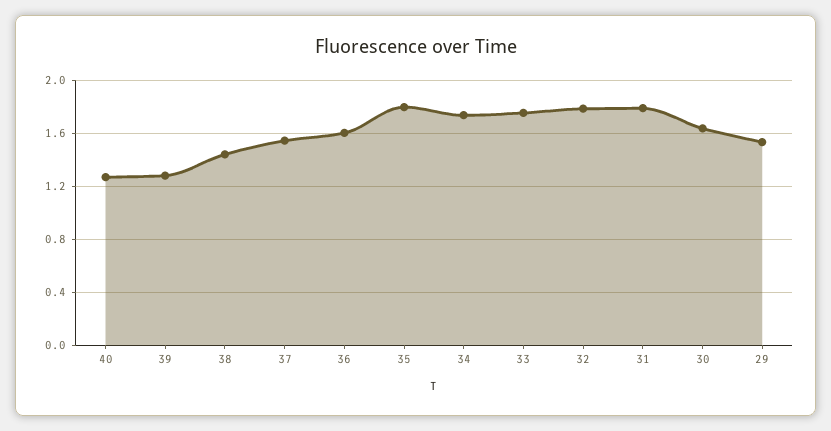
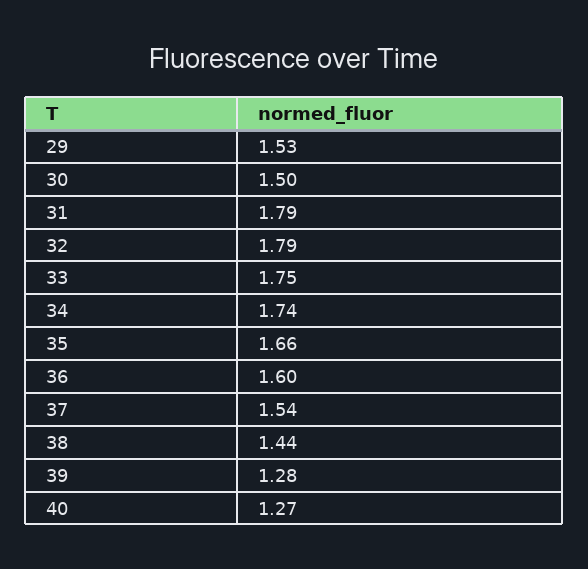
35: 1.8 -> 1.66
30: 1.65 -> 1.5

